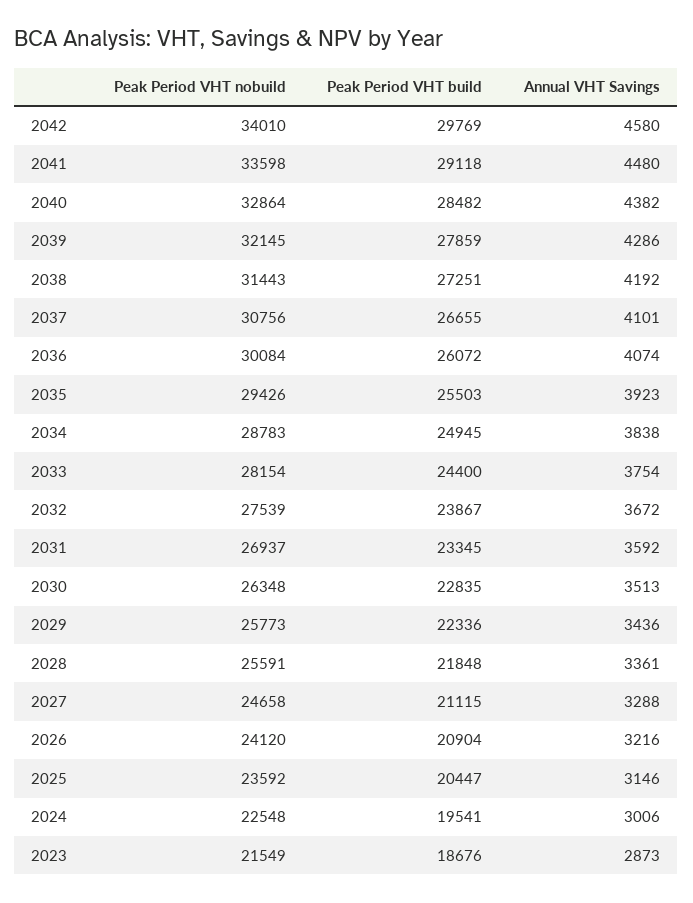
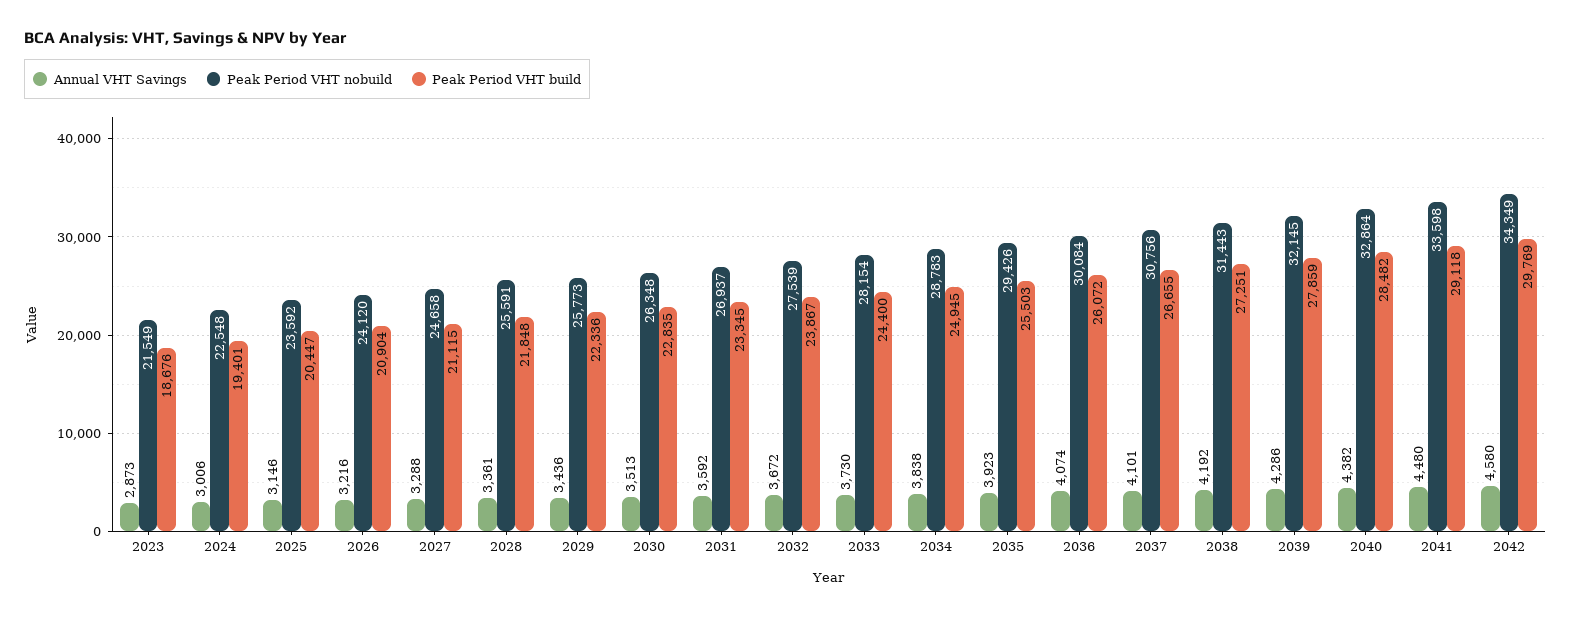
Peak Period VHT nobuild, 2042: 34010 -> 34349
Annual VHT Savings, 2033: 3754 -> 3730
Peak Period VHT build, 2024: 19541 -> 19401

